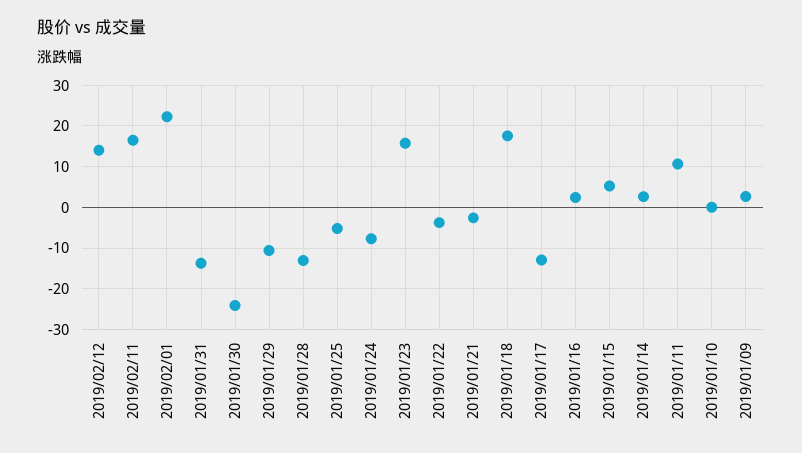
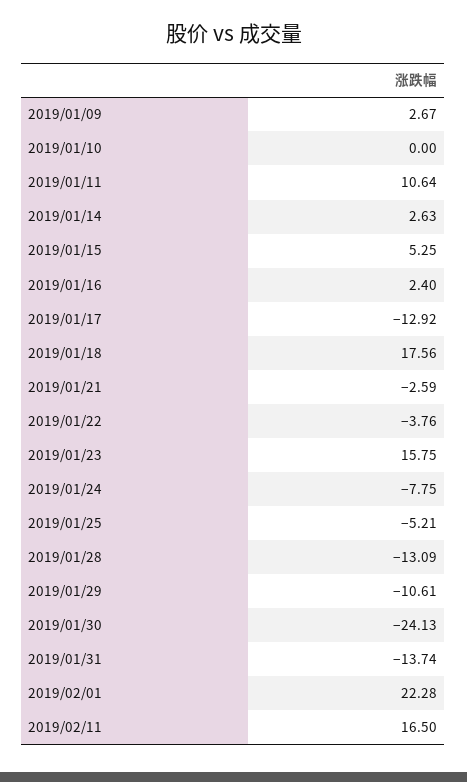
2019/02/12: 14 -> none

